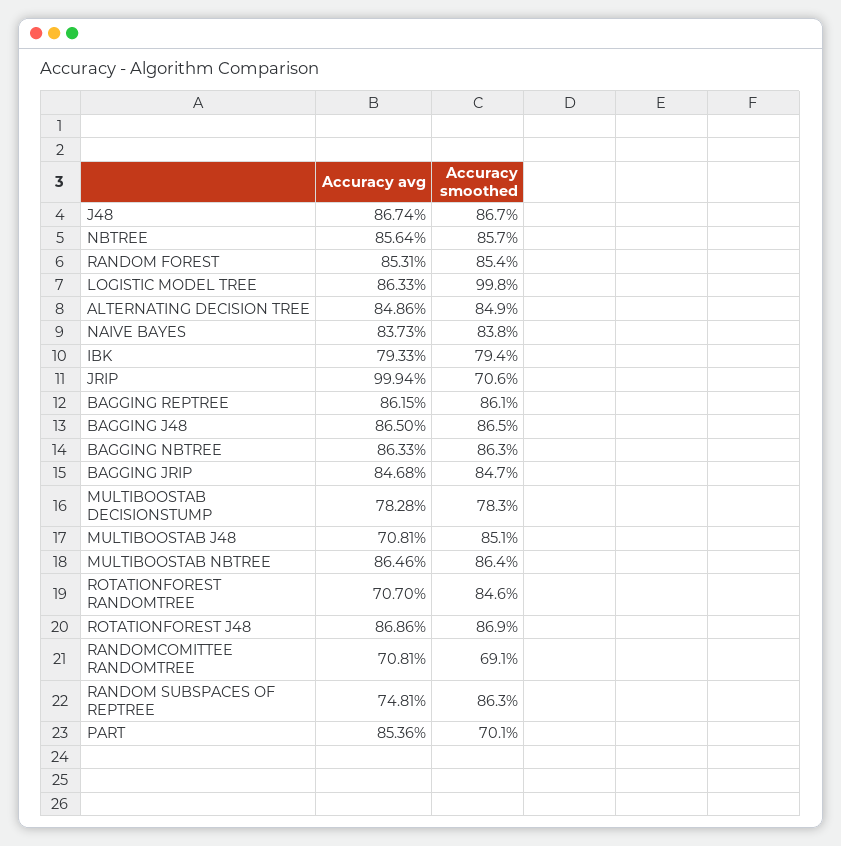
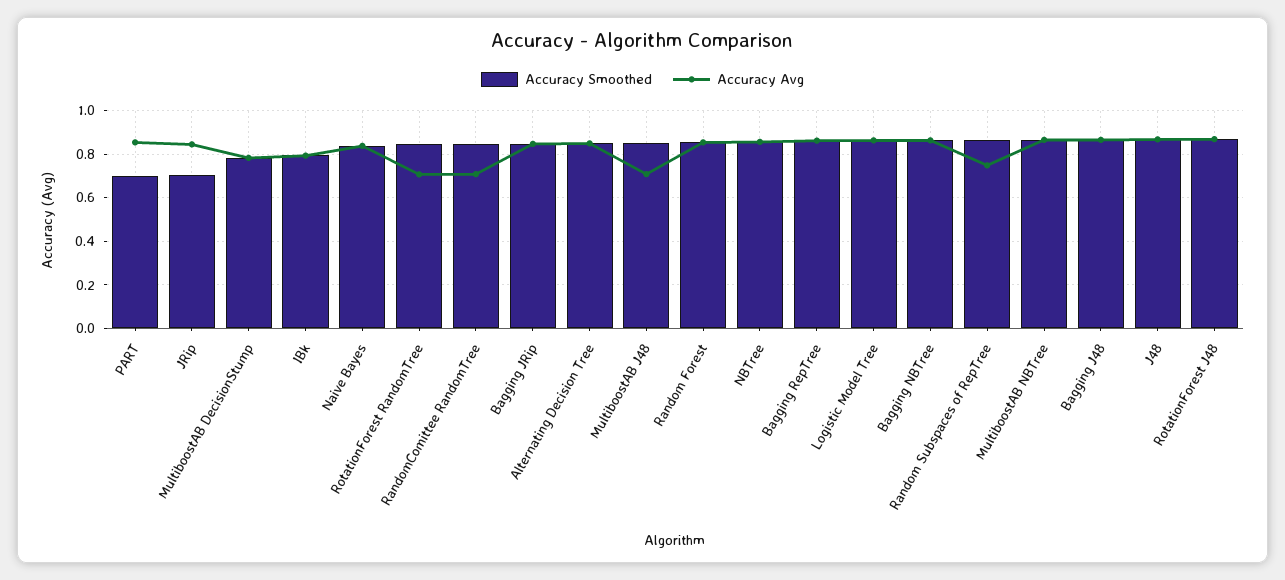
Accuracy smoothed, LOGISTIC MODEL TREE: 0.998 -> 0.85
Accuracy avg, JRIP: 0.9994 -> 0.85
Accuracy smoothed, RANDOMCOMITTEE RANDOMTREE: 0.691 -> 0.85

